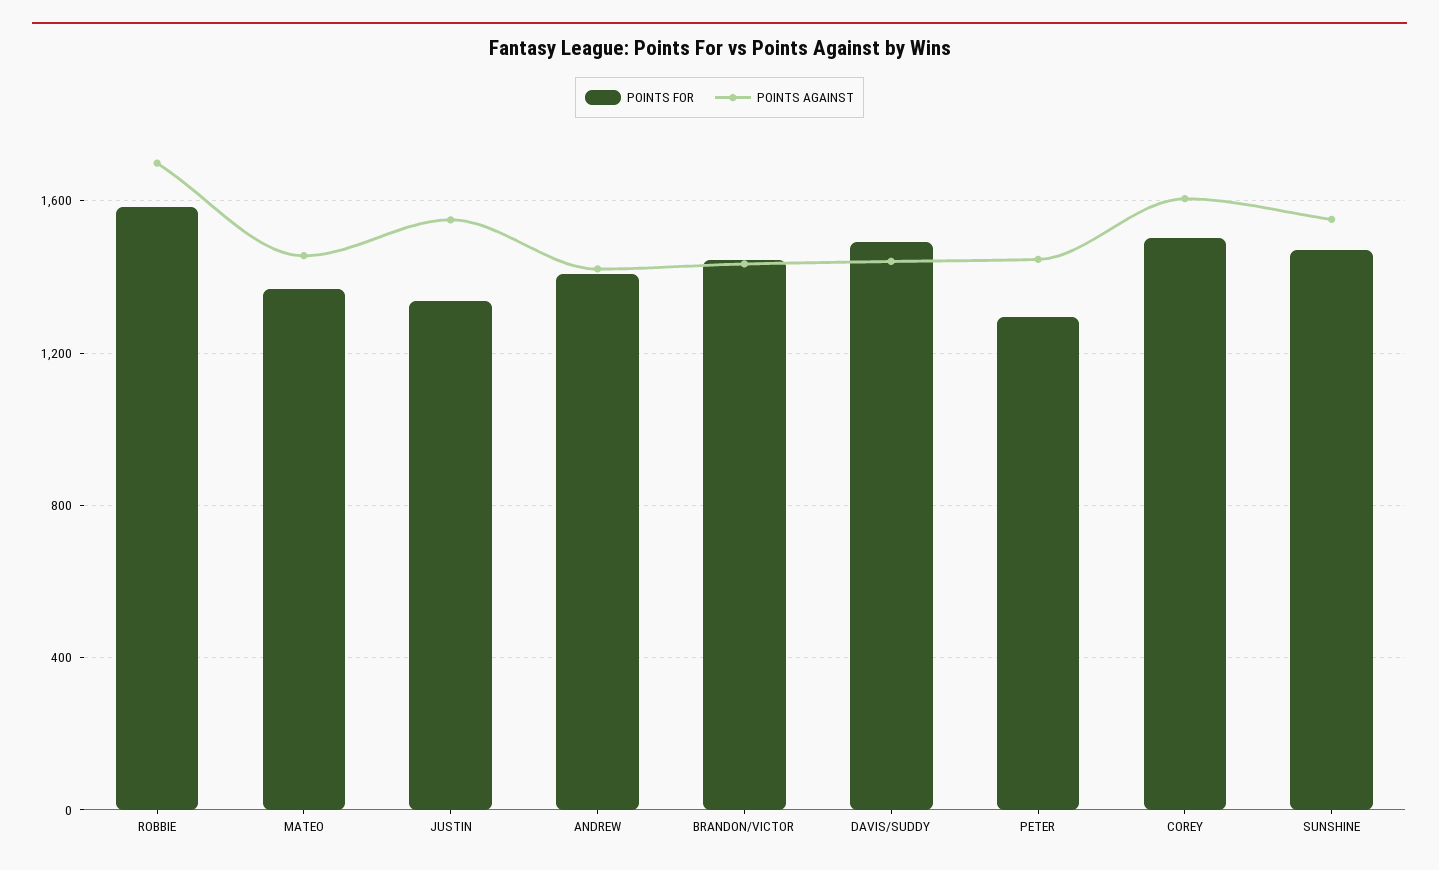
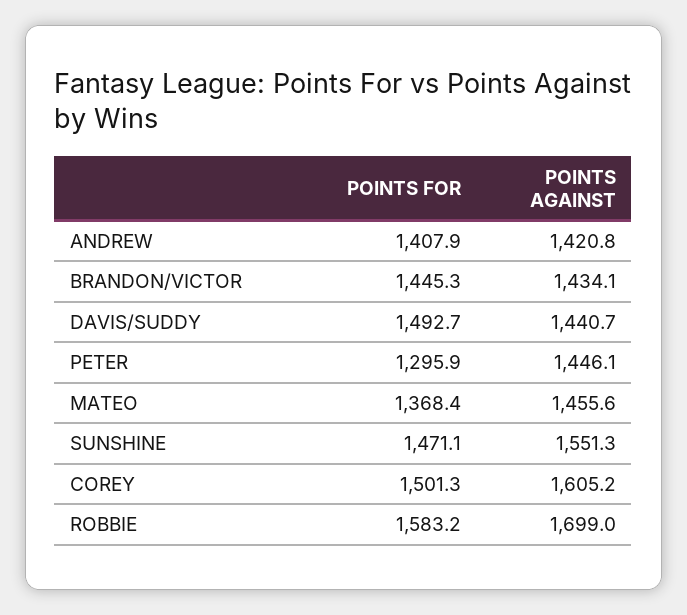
POINTS FOR, JUSTIN: 1350 -> none
POINTS AGAINST, JUSTIN: 1550 -> none

